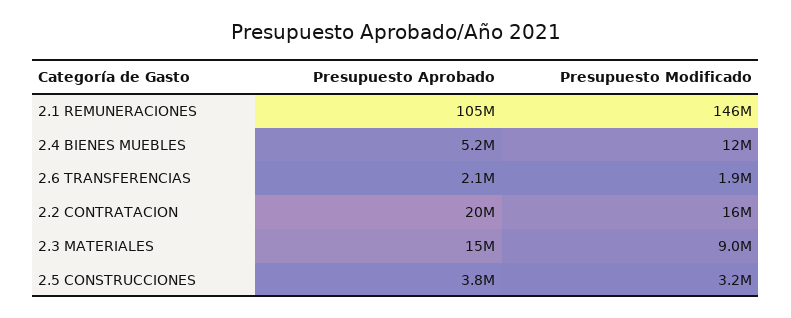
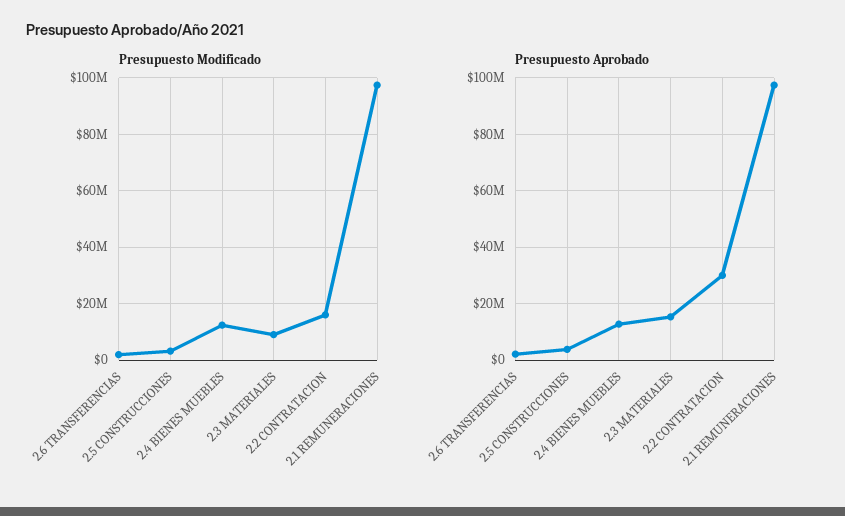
Presupuesto Aprobado, 2.1 REMUNERACIONES: 105000000 -> 97500000
Presupuesto Modificado, 2.1 REMUNERACIONES: 146000000 -> 97500000
Presupuesto Aprobado, 2.4 BIENES MUEBLES: 5200000 -> 12500000
Presupuesto Aprobado, 2.2 CONTRATACION: 20000000 -> 30000000

